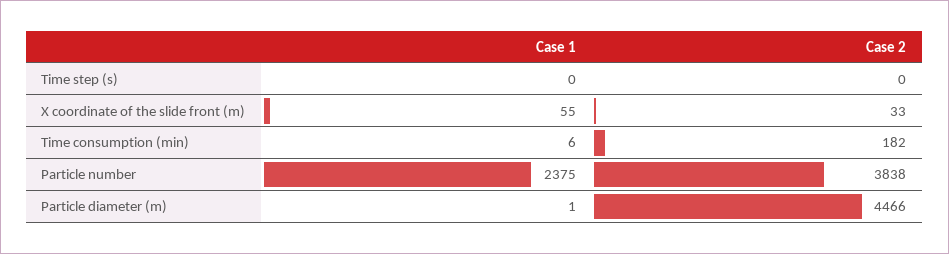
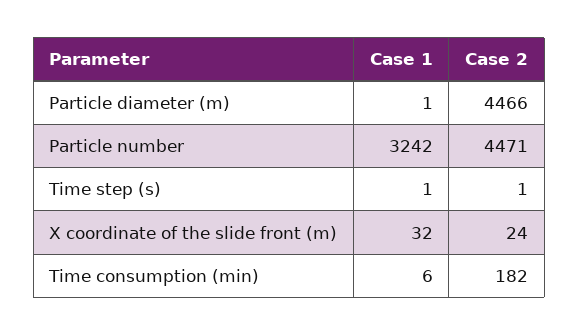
Case 1, Time step (s): 0 -> 1
Case 2, Time step (s): 0 -> 1
Case 1, X coordinate of the slide front (m): 55 -> 32
Case 2, X coordinate of the slide front (m): 33 -> 24
Case 1, Particle number: 2375 -> 3242
Case 2, Particle number: 3838 -> 4471

